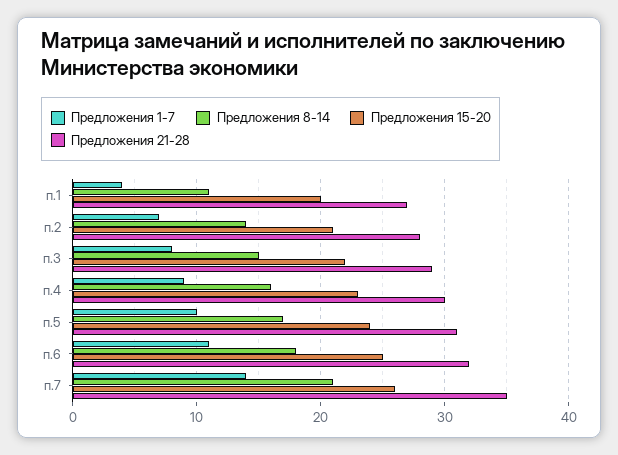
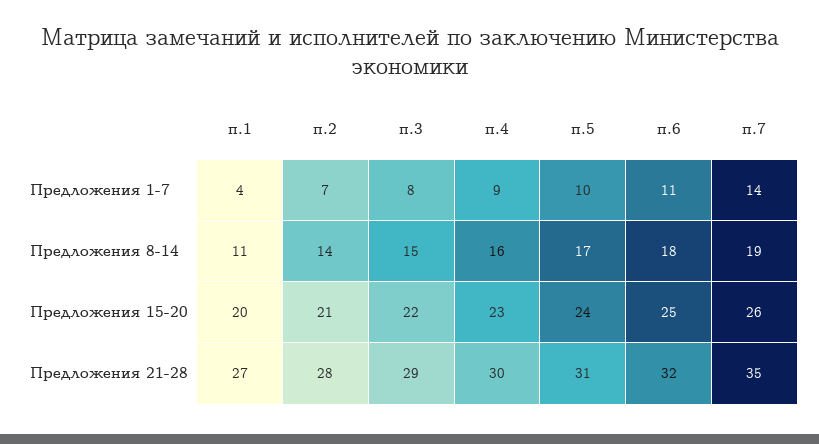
Предложения 8-14, п.7: 21 -> 19

